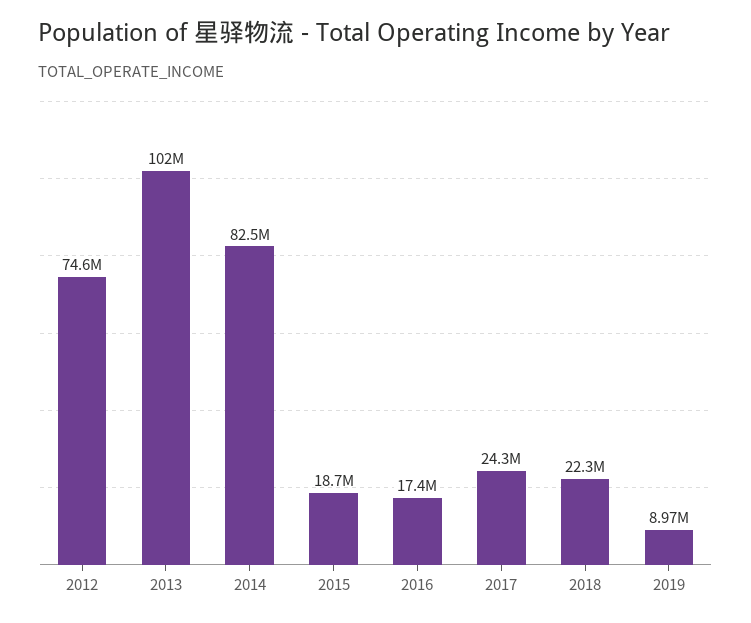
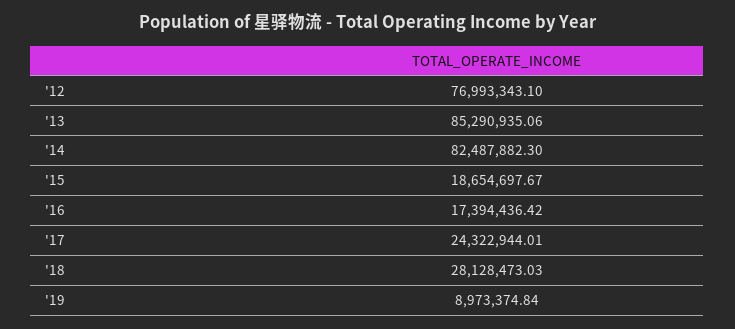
2012: 74600000 -> 76993343.1
2013: 102000000 -> 85290935.06
2018: 22300000 -> 28128473.03

